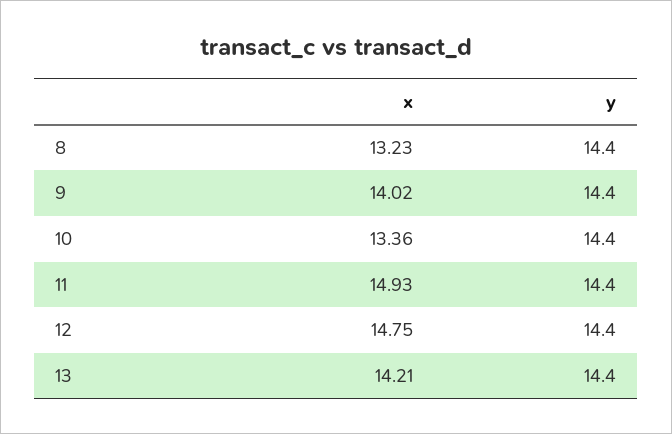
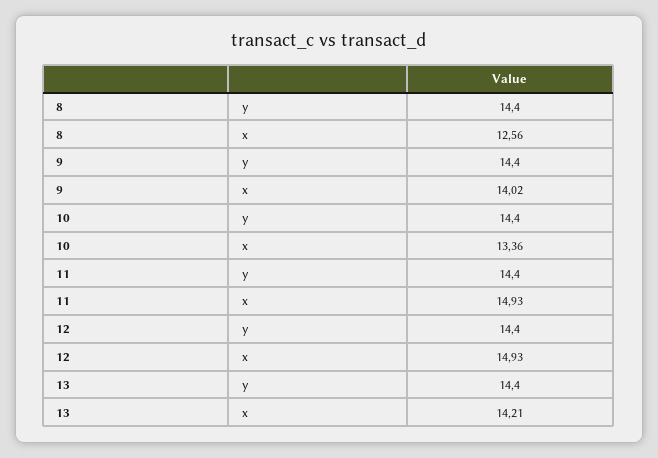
x, 8: 13.23 -> 12.56
x, 12: 14.75 -> 14.93

